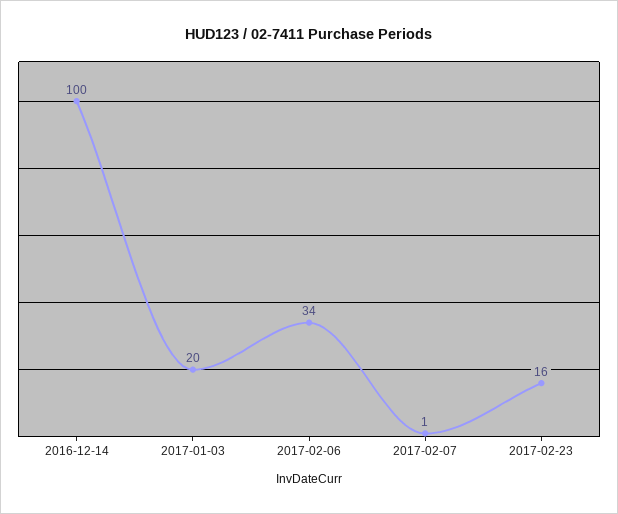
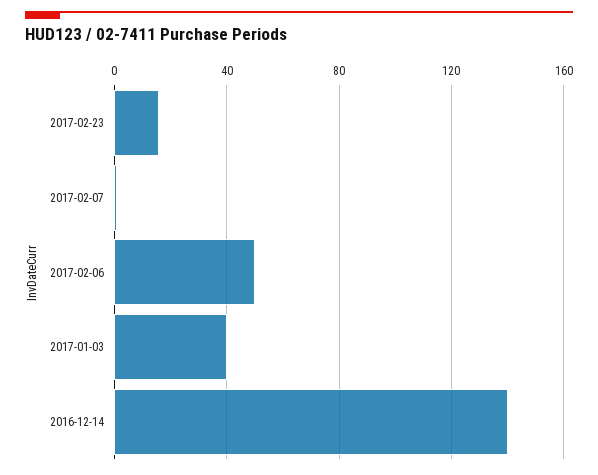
2016-12-14: 100 -> 140
2017-01-03: 20 -> 40
2017-02-06: 34 -> 50

